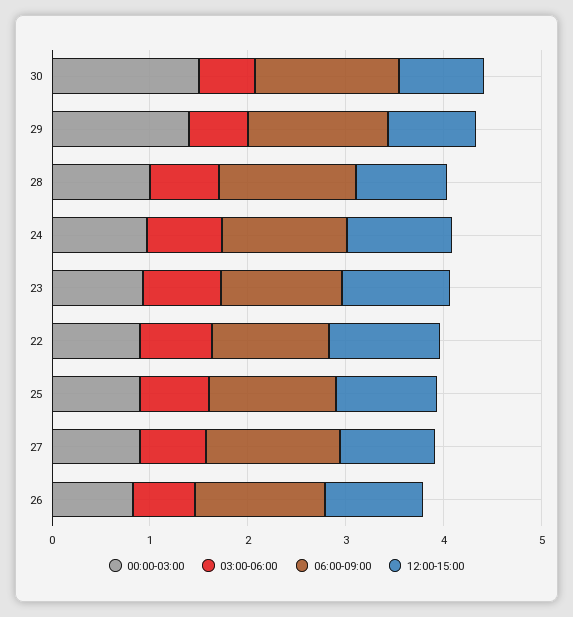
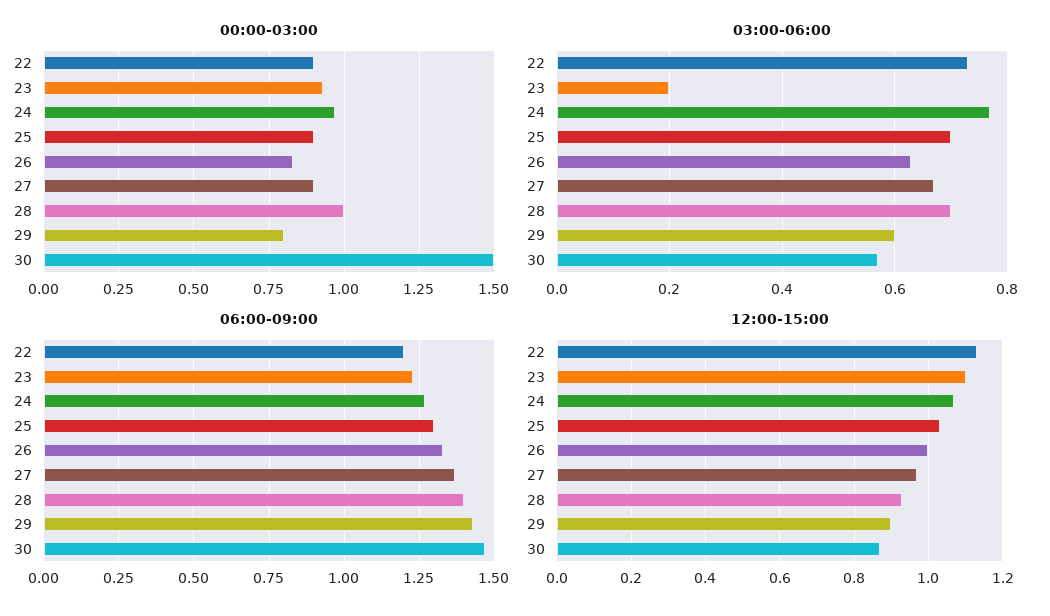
00:00-03:00, 29: 1.4 -> 0.8
03:00-06:00, 23: 0.8 -> 0.2

